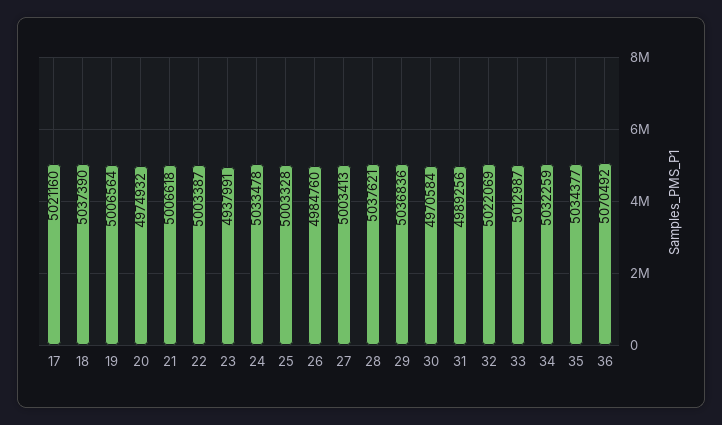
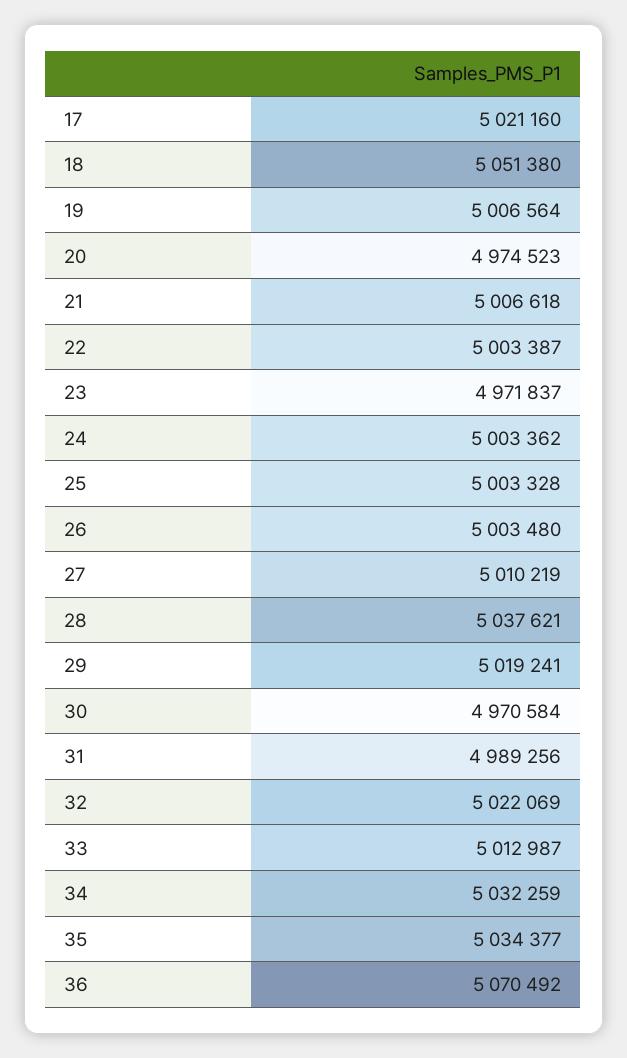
18: 5037390 -> 5051380
20: 4974932 -> 4974523
23: 4937991 -> 4971837
24: 5033478 -> 5003362
26: 4984760 -> 5003480
27: 5003413 -> 5010219
29: 5036836 -> 5019241

